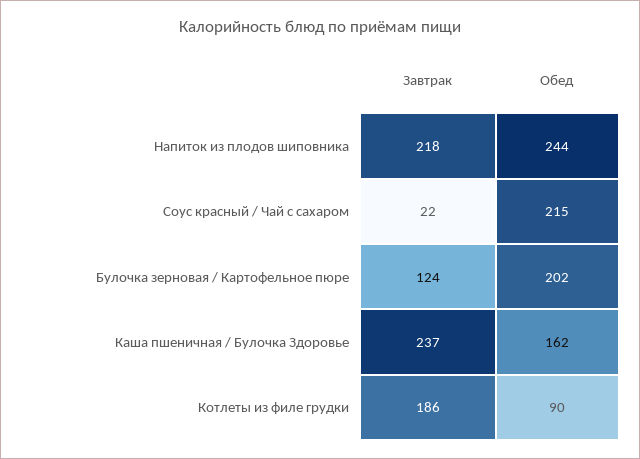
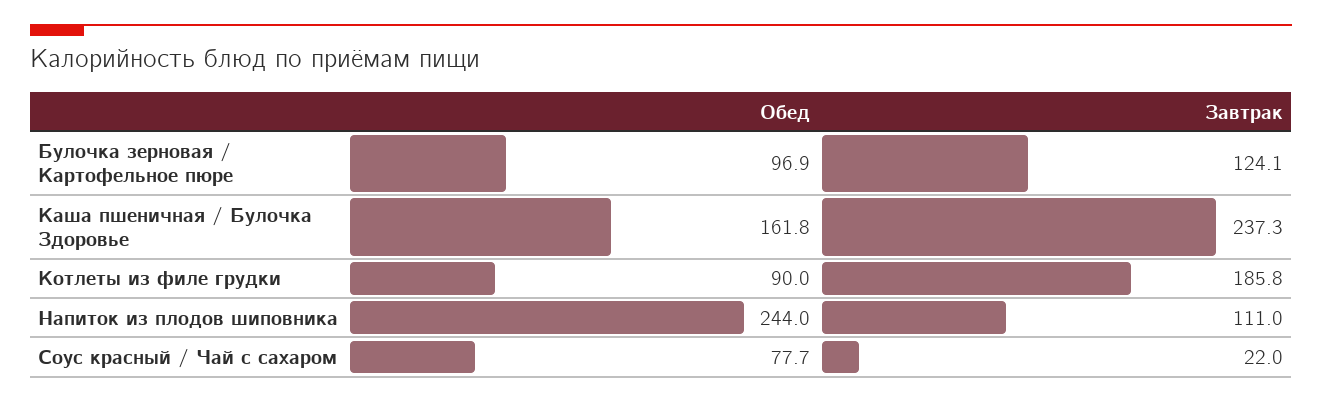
Завтрак, Напиток из плодов шиповника: 218 -> 111
Обед, Соус красный / Чай с сахаром: 215 -> 77.7
Обед, Булочка зерновая / Картофельное пюре: 202 -> 96.9

